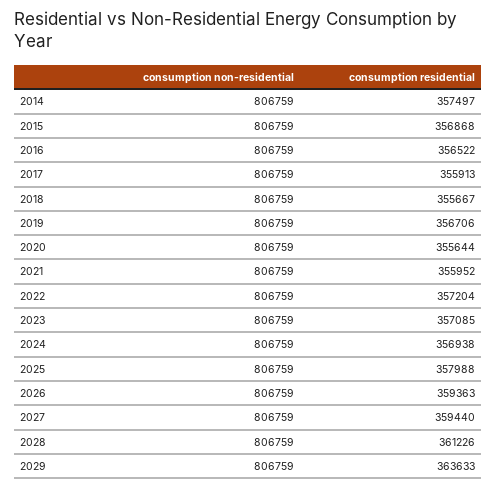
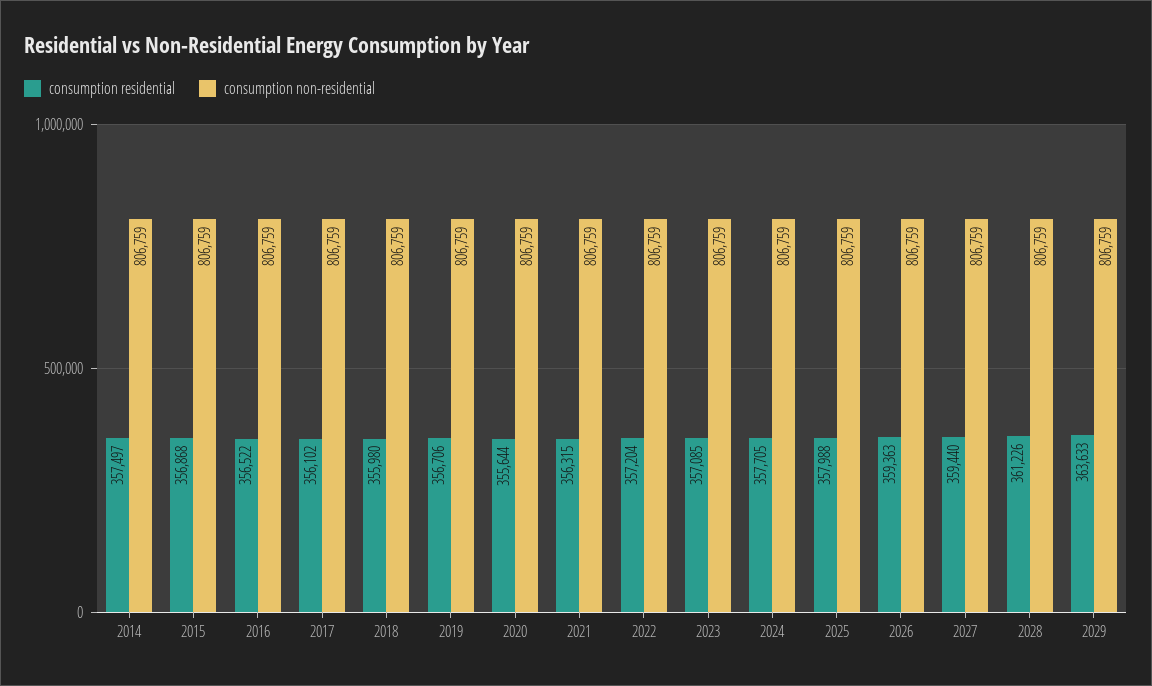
consumption residential, 2017: 355913 -> 356102
consumption residential, 2018: 355667 -> 355980
consumption residential, 2021: 355952 -> 356315
consumption residential, 2024: 356938 -> 357705

